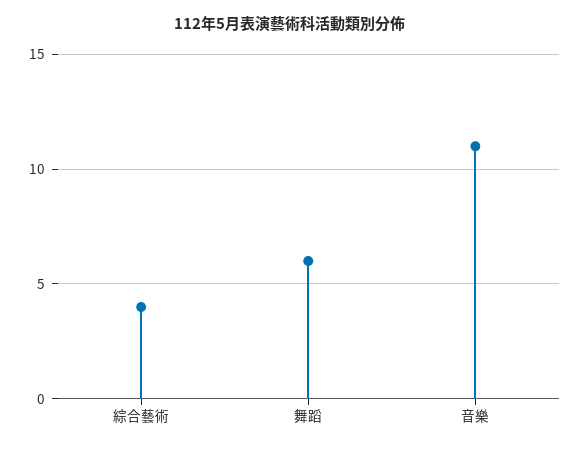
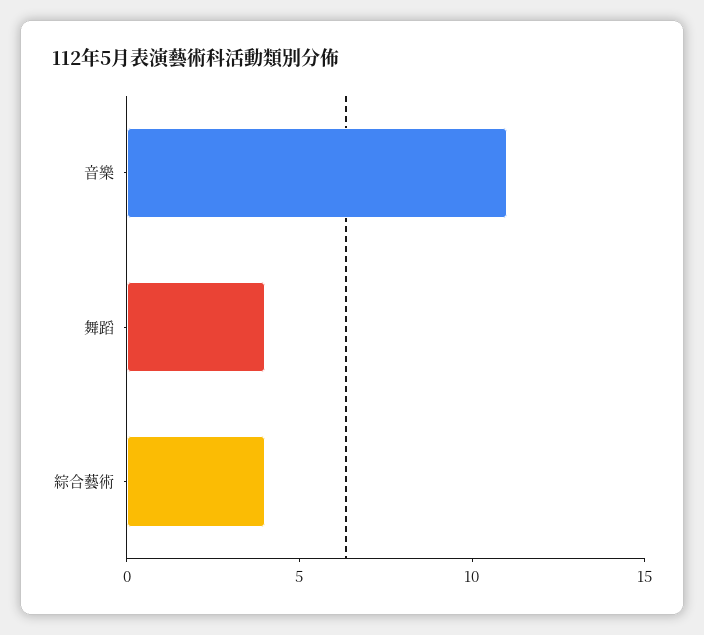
舞蹈: 6 -> 4

